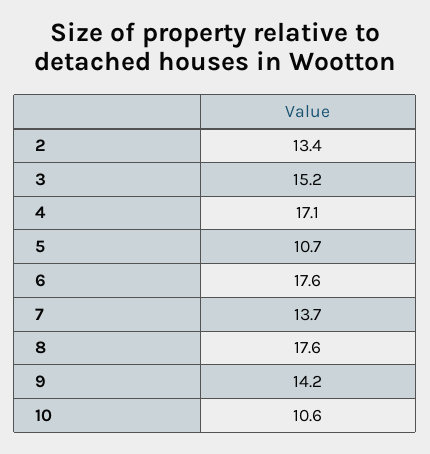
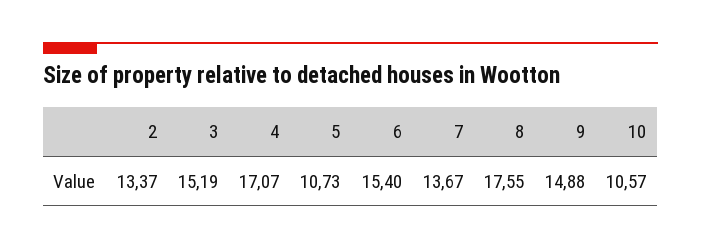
6: 17.6 -> 15.4
9: 14.2 -> 14.88

